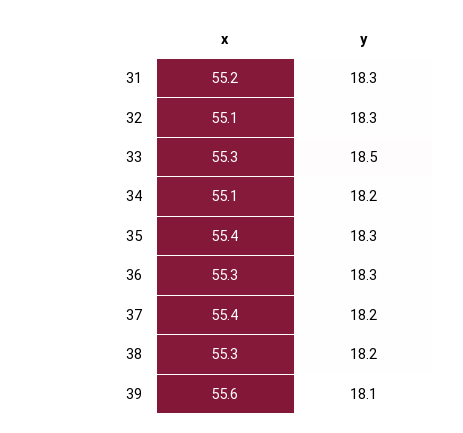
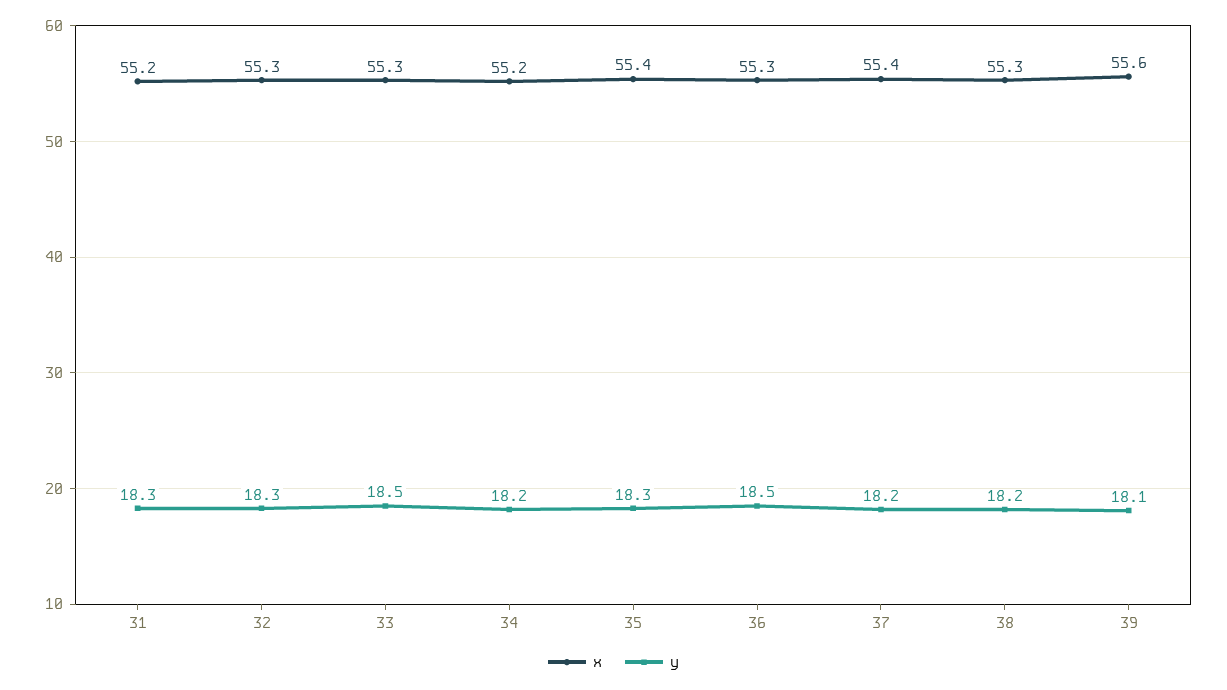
x, 32: 55.1 -> 55.3
x, 34: 55.1 -> 55.2
y, 36: 18.3 -> 18.5

